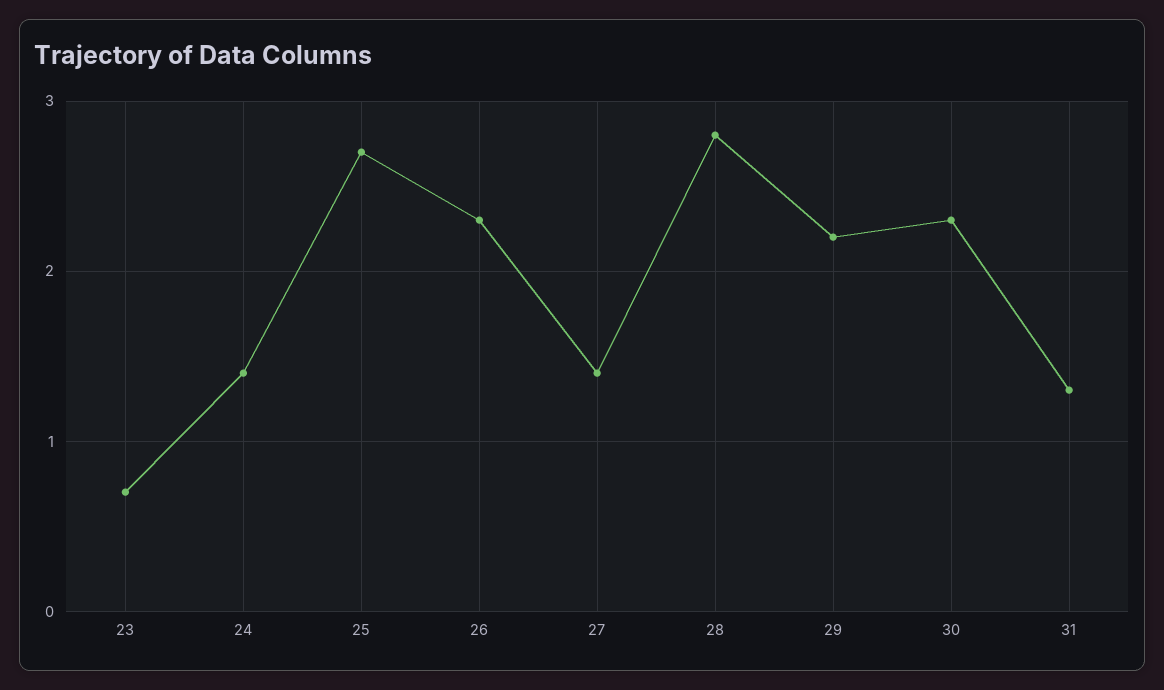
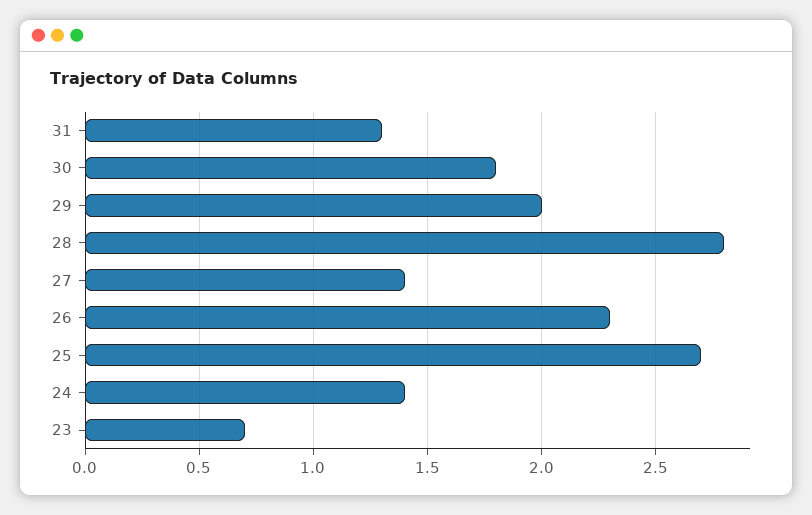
29: 2.2 -> 2
30: 2.3 -> 1.8

